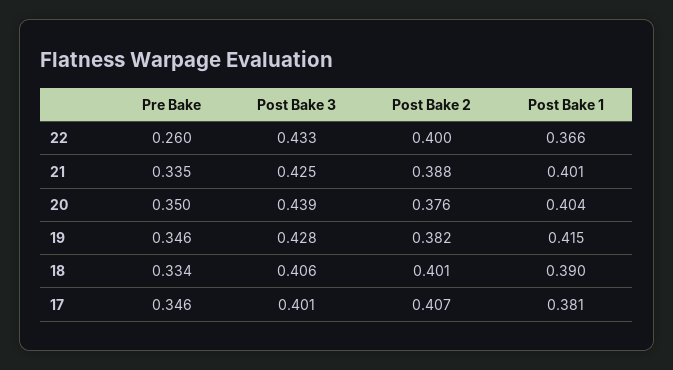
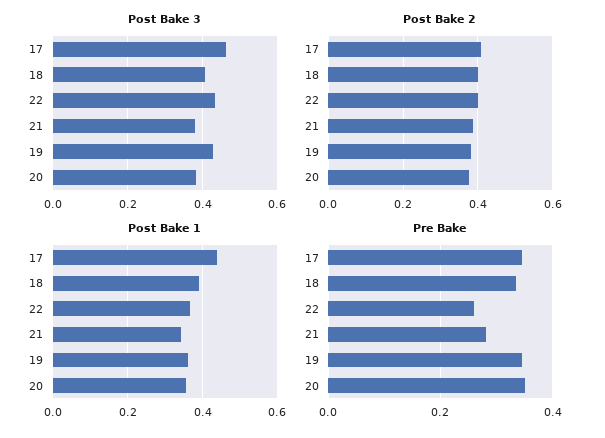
Pre Bake, 21: 0.335 -> 0.28
Post Bake 3, 21: 0.425 -> 0.38
Post Bake 1, 21: 0.401 -> 0.34
Post Bake 3, 20: 0.439 -> 0.38
Post Bake 1, 20: 0.404 -> 0.36
Post Bake 1, 19: 0.415 -> 0.36
Post Bake 3, 17: 0.401 -> 0.46
Post Bake 1, 17: 0.381 -> 0.44

